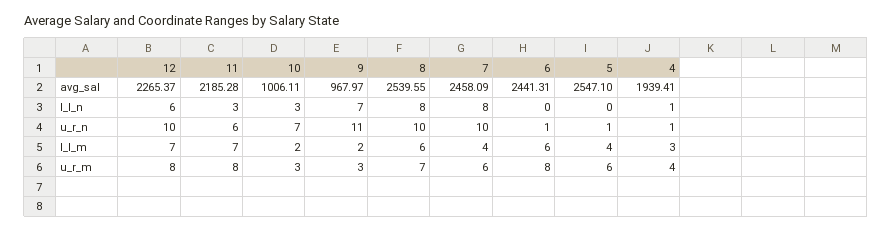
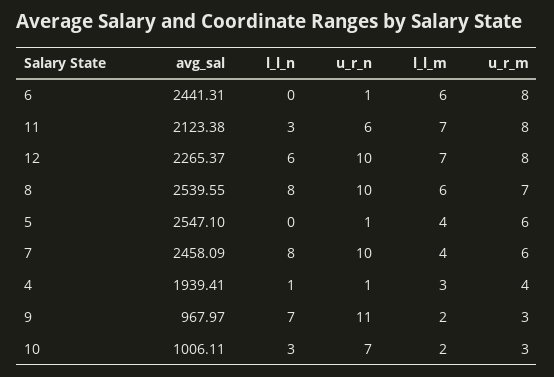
11, avg_sal: 2185.28 -> 2123.38

